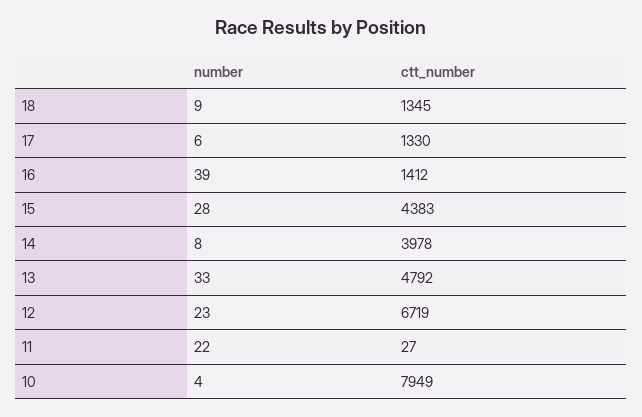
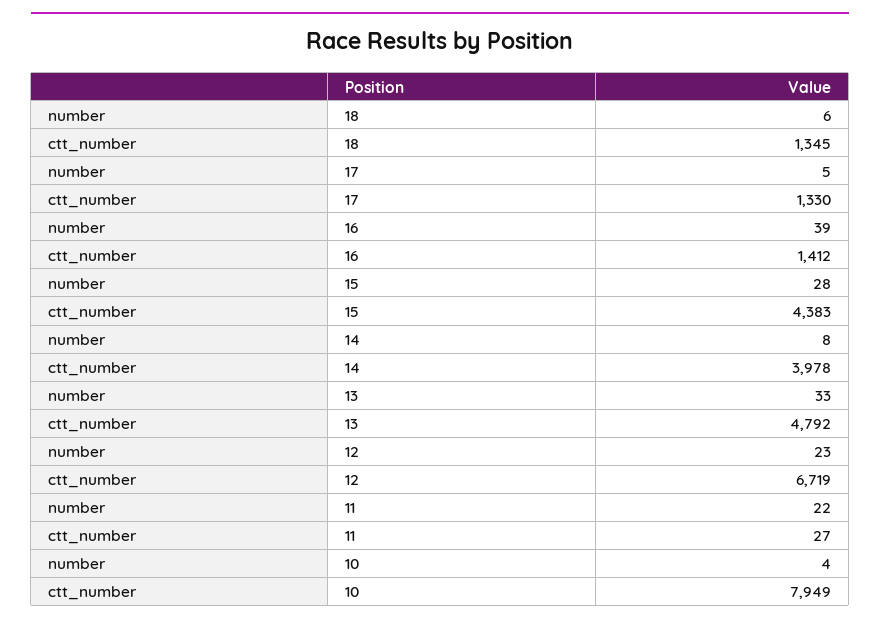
number, 18: 9 -> 6
number, 17: 6 -> 5

